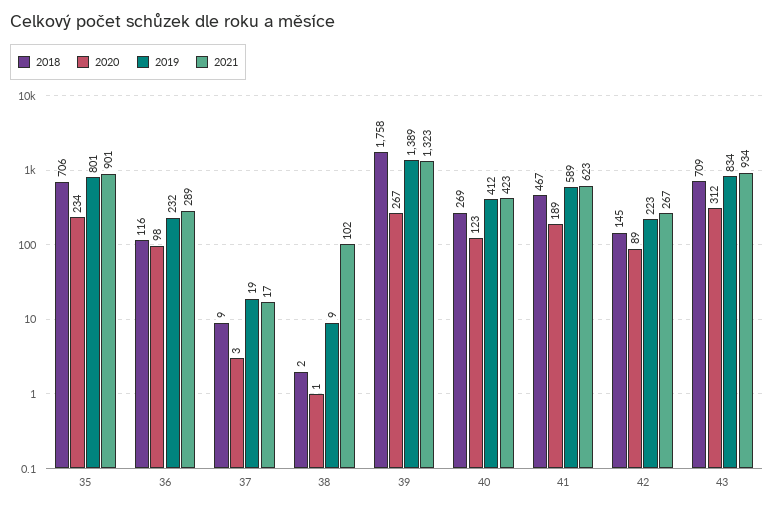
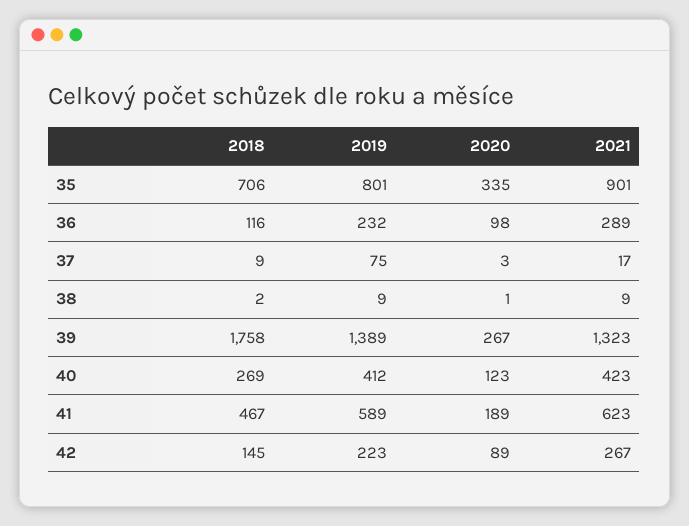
2020, 35: 234 -> 335
2019, 37: 19 -> 75
2021, 38: 102 -> 9
2018, 43: 709 -> none
2020, 43: 312 -> none
2019, 43: 834 -> none
2021, 43: 934 -> none

